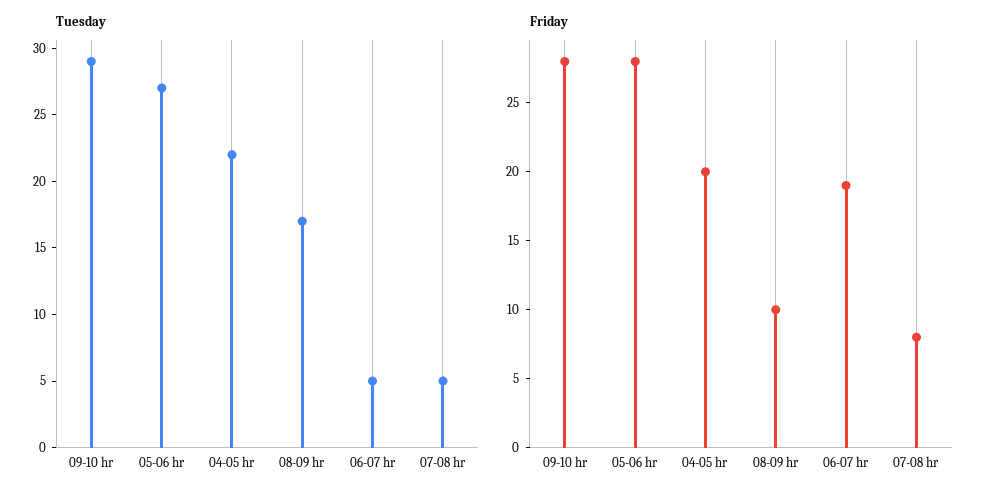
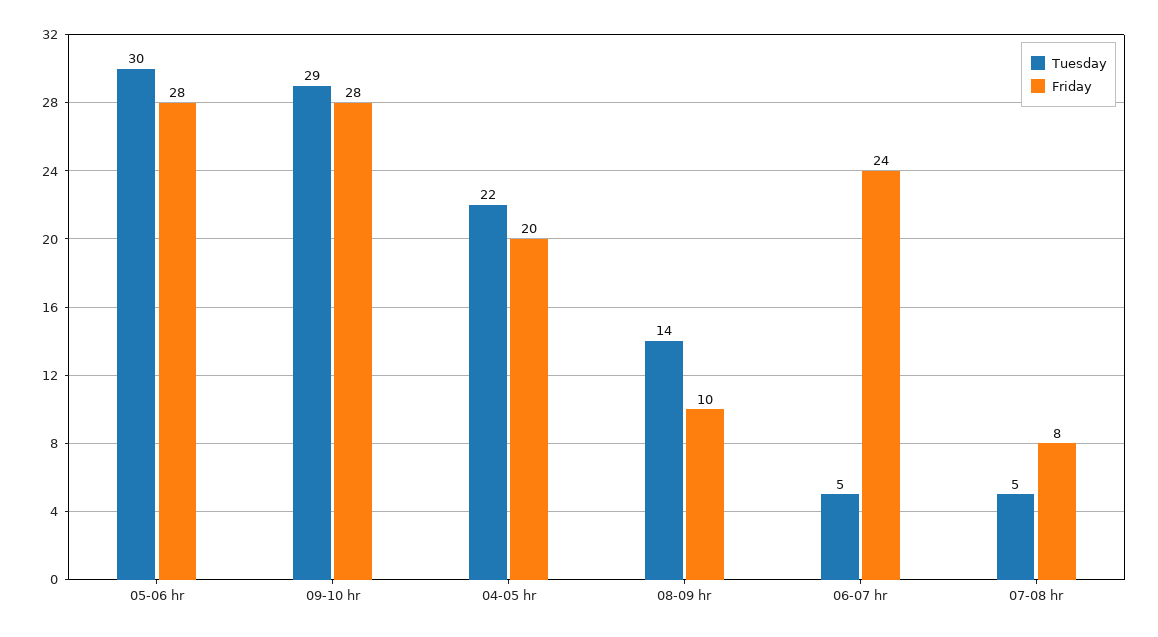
Tuesday, 05-06 hr: 27 -> 30
Tuesday, 08-09 hr: 17 -> 14
Friday, 06-07 hr: 19 -> 24

